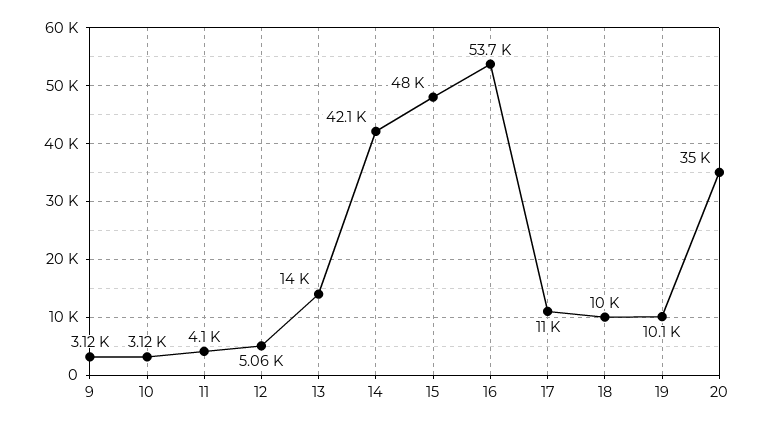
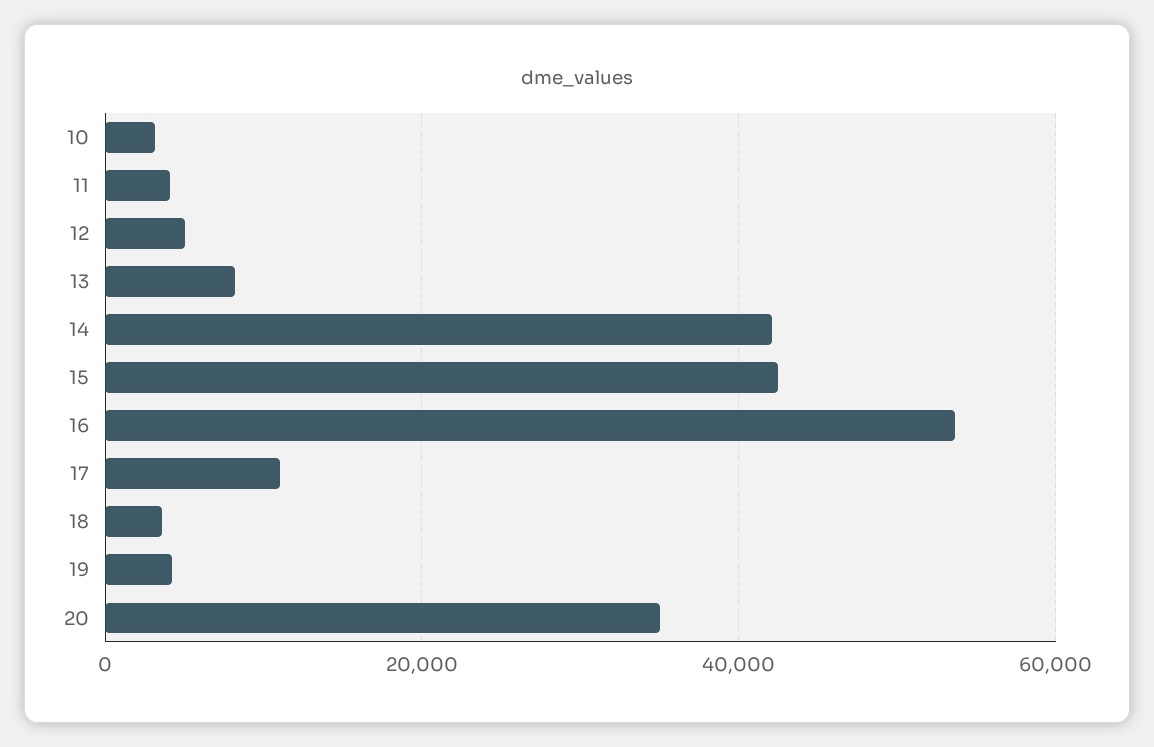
9: 3120 -> none
13: 14000 -> 8000
15: 48000 -> 42000
18: 10000 -> 4000
19: 10100 -> 4000

